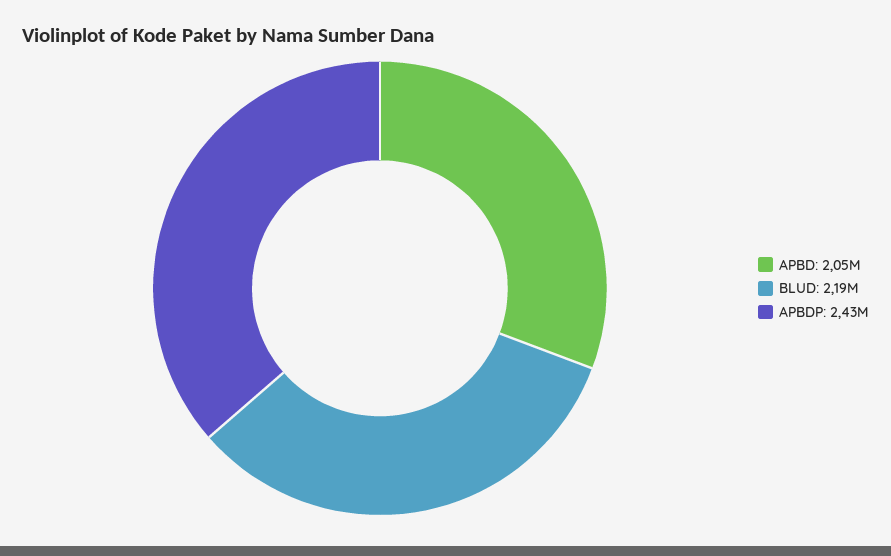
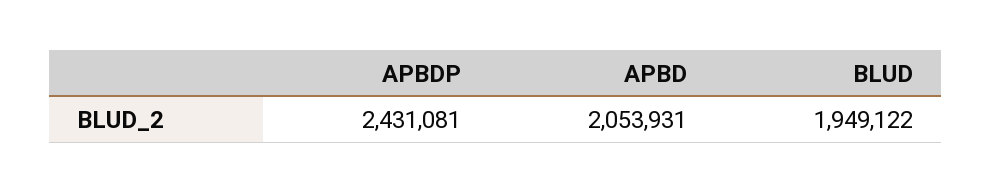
BLUD: 2190000 -> 1949122

